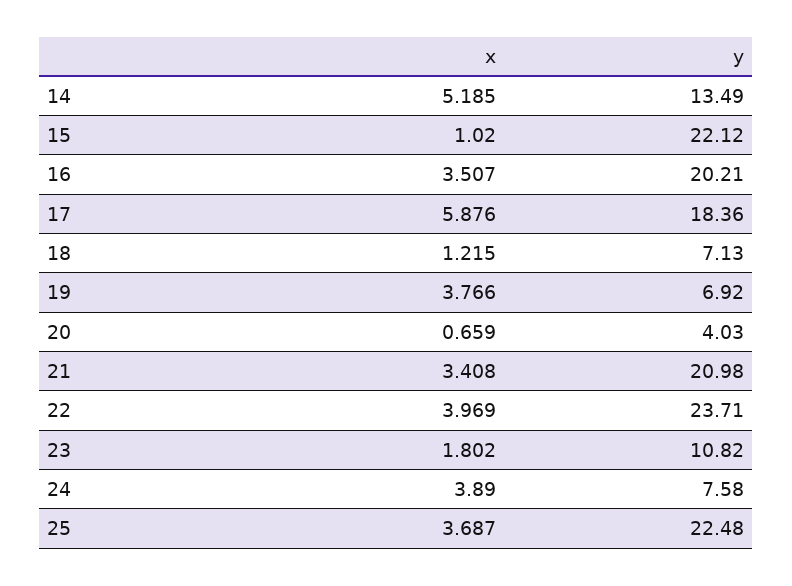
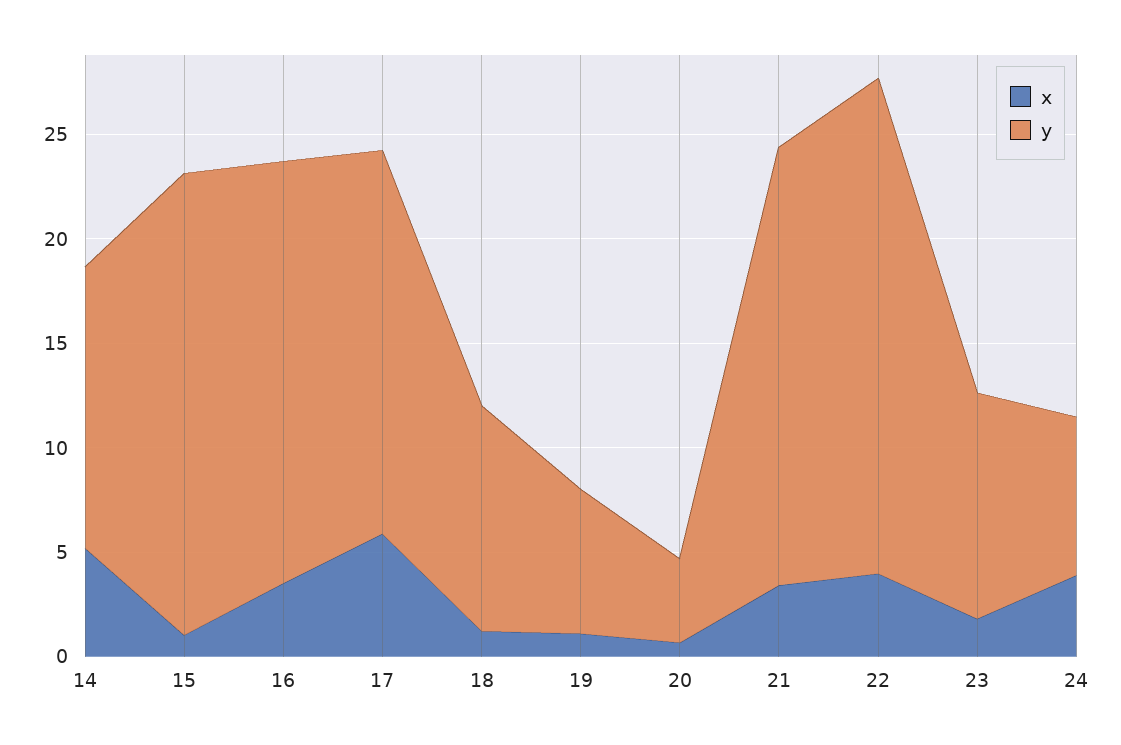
y, 18: 7.13 -> 11
x, 19: 3.766 -> 1
x, 25: 3.687 -> none
y, 25: 22.48 -> none

